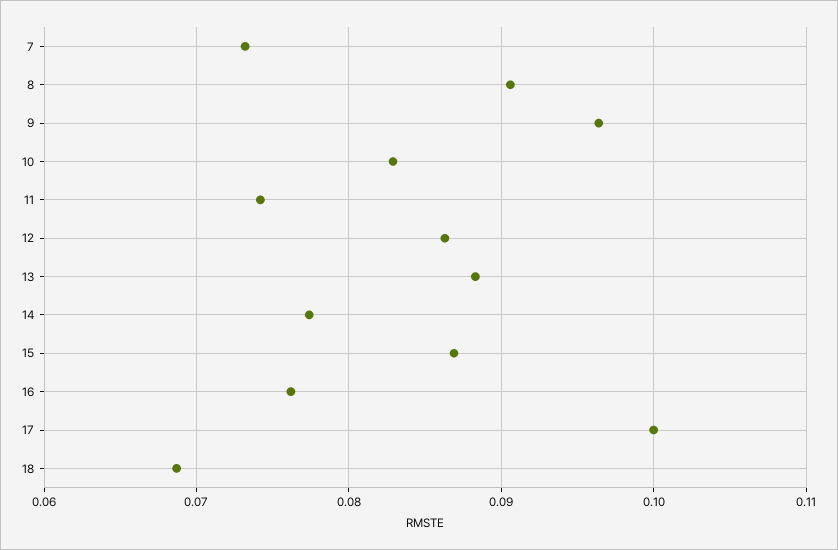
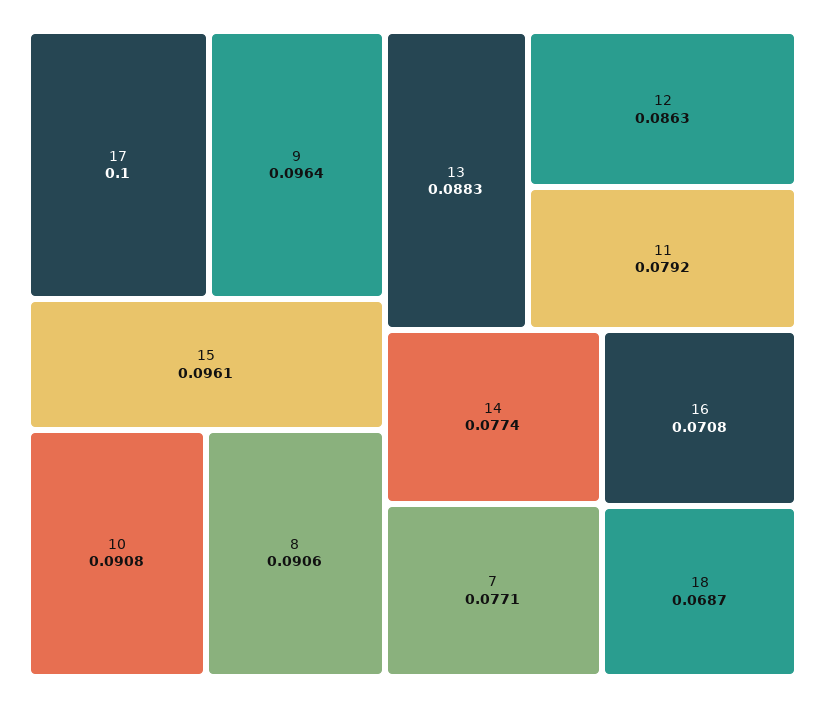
7: 0.073 -> 0.0771
10: 0.083 -> 0.0908
11: 0.074 -> 0.0792
15: 0.087 -> 0.0961
16: 0.076 -> 0.0708

